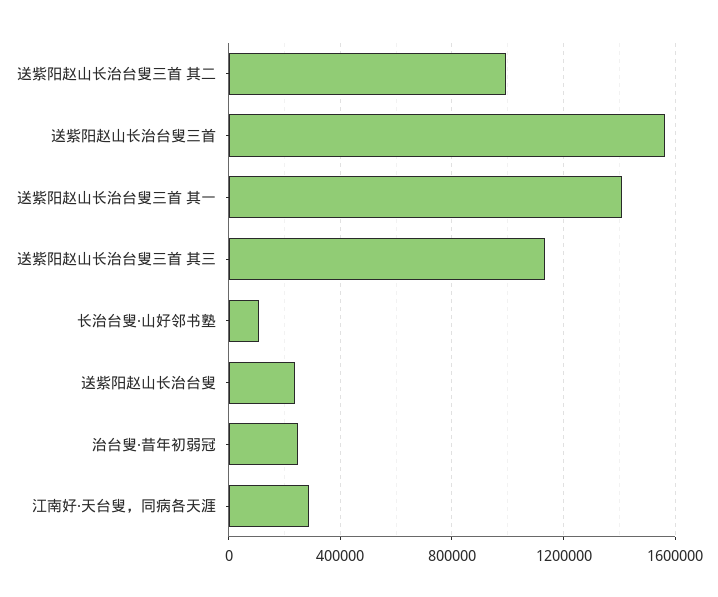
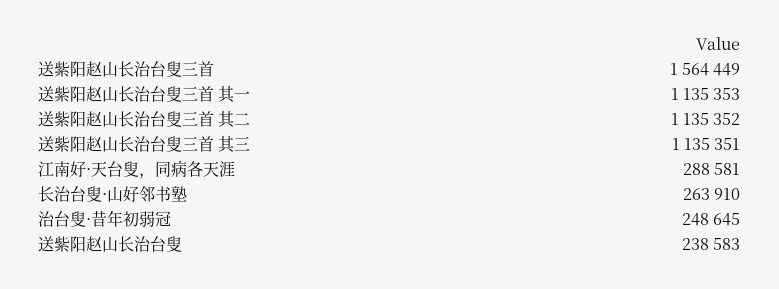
送紫阳赵山长治台叟三首 其二: 1000000 -> 1135352
送紫阳赵山长治台叟三首 其一: 1400000 -> 1135353
长治台叟·山好邻书塾: 100000 -> 263910

